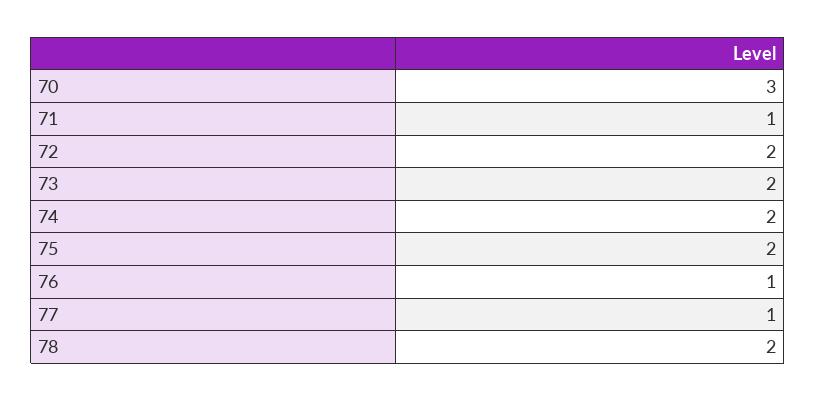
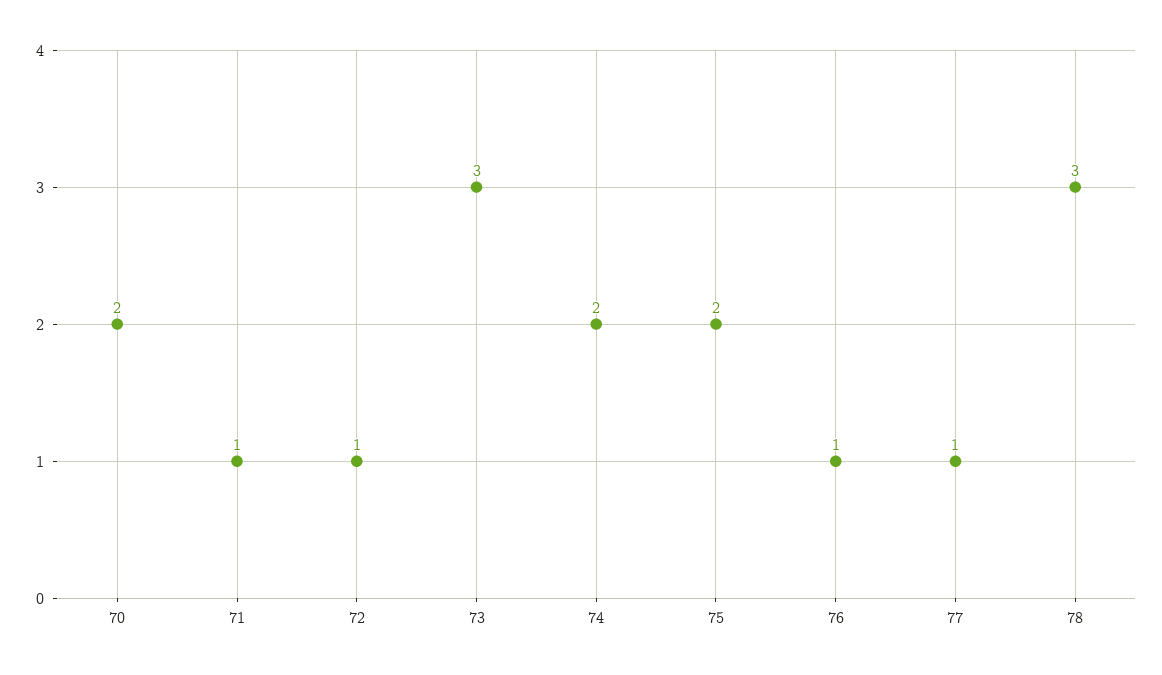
70: 3 -> 2
72: 2 -> 1
73: 2 -> 3
78: 2 -> 3

